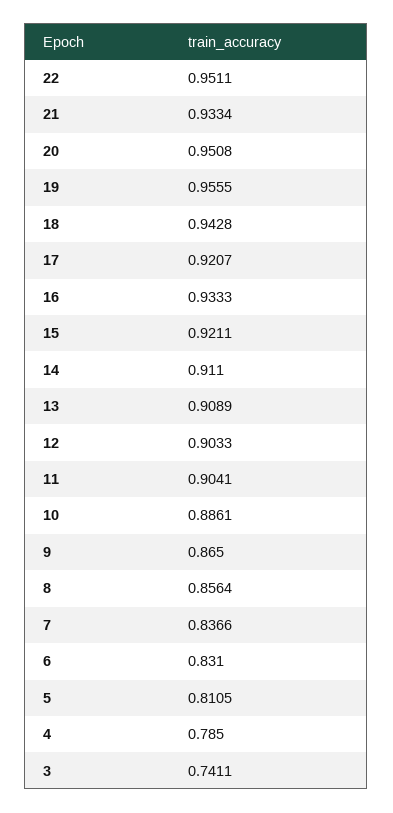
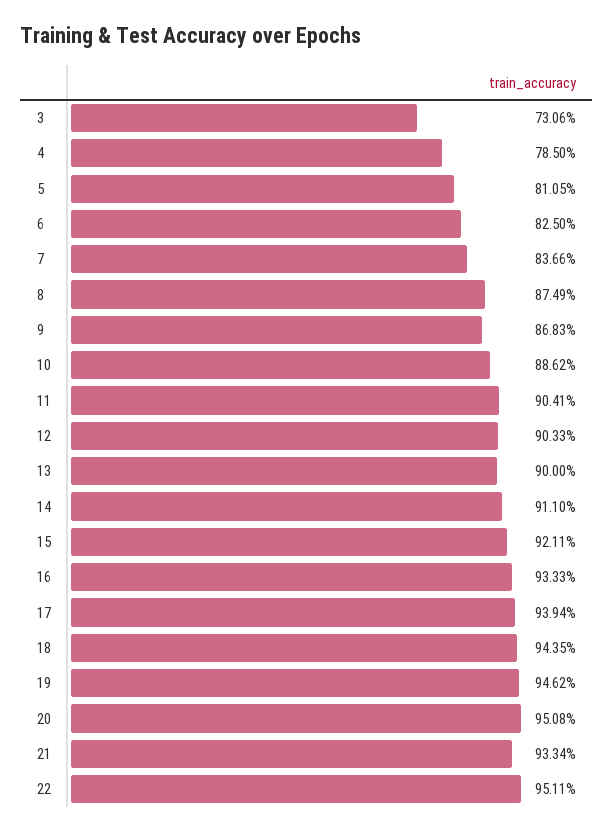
19: 0.9555 -> 0.9462
18: 0.9428 -> 0.9435
17: 0.9207 -> 0.9394
13: 0.9089 -> 0.9
10: 0.8861 -> 0.8862
9: 0.865 -> 0.8683
8: 0.8564 -> 0.8749
6: 0.831 -> 0.825
3: 0.7411 -> 0.7306

